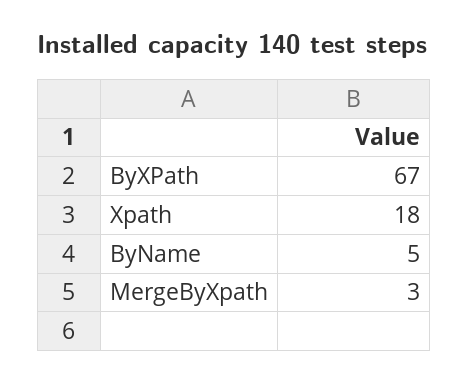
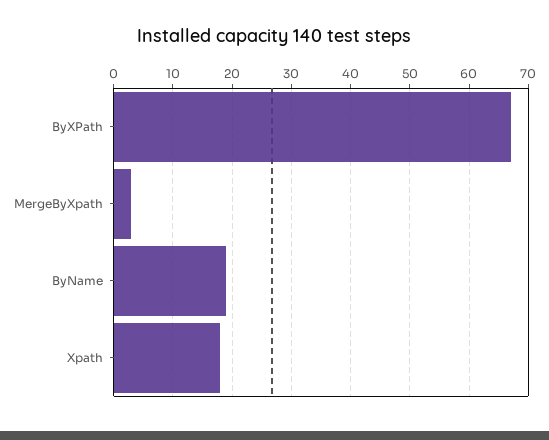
ByName: 5 -> 20

